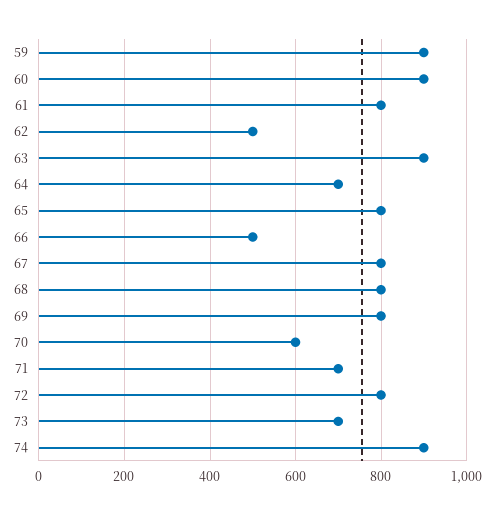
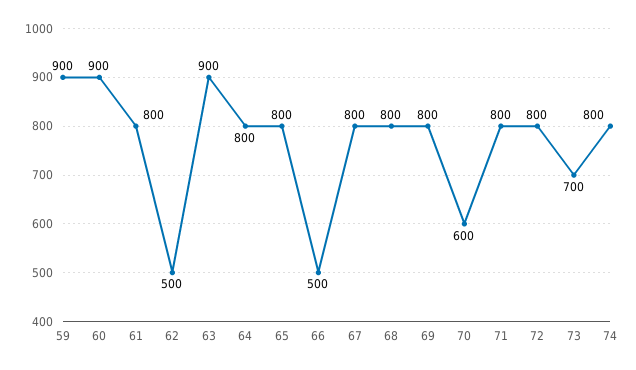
64: 700 -> 800
71: 700 -> 800
74: 900 -> 800

